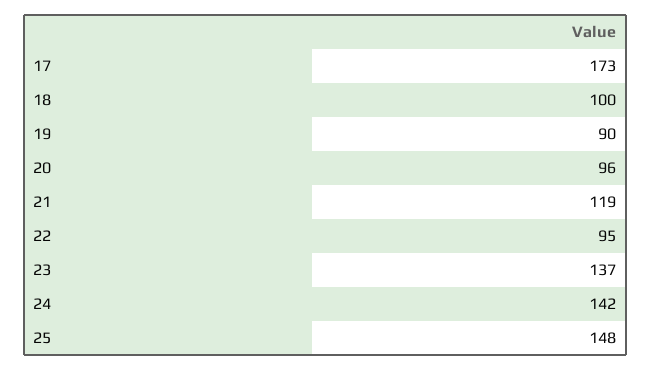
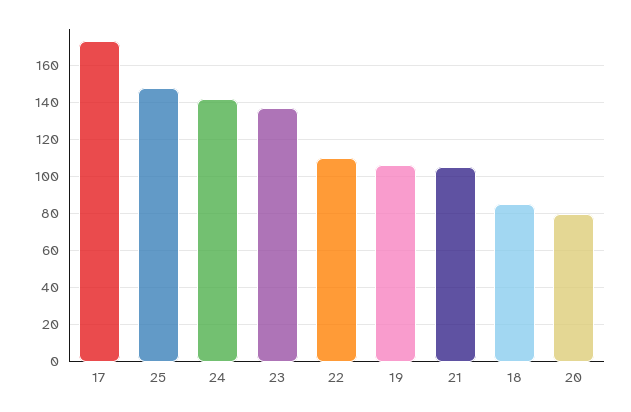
18: 100 -> 85
19: 90 -> 105
20: 96 -> 80
21: 119 -> 105
22: 95 -> 110

